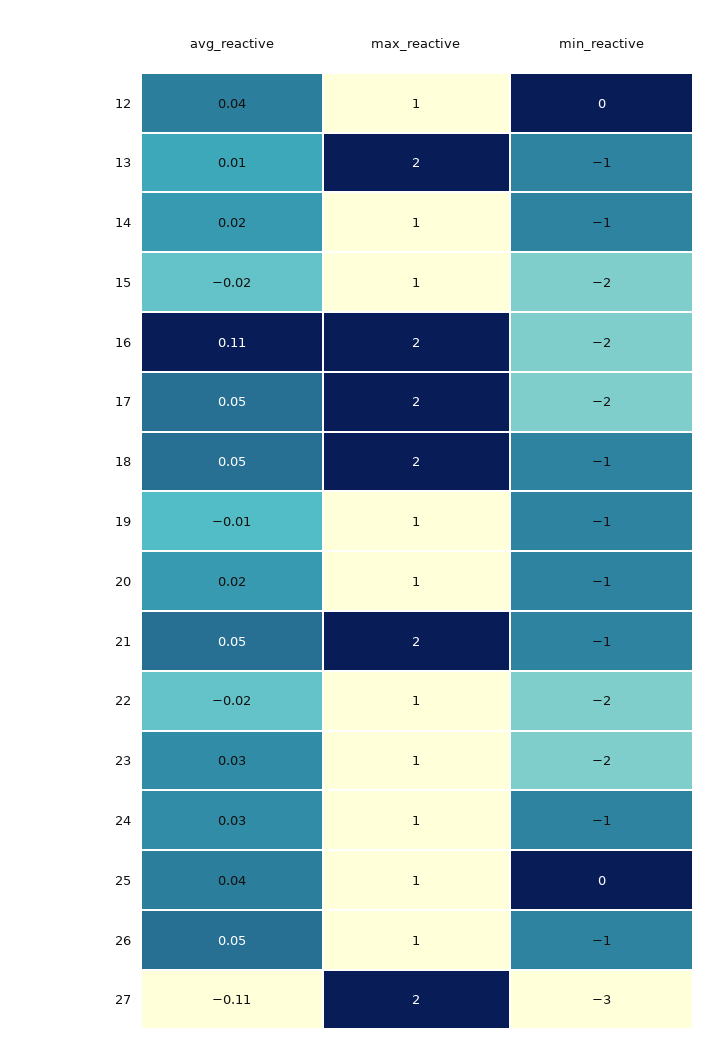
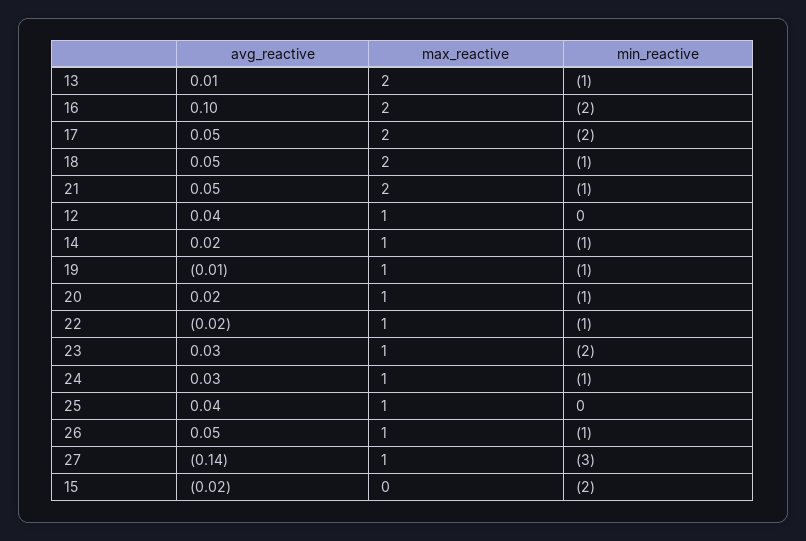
max_reactive, 15: 1 -> 0
avg_reactive, 16: 0.11 -> 0.1
min_reactive, 22: -2 -> -1
avg_reactive, 27: -0.11 -> -0.14
max_reactive, 27: 2 -> 1

